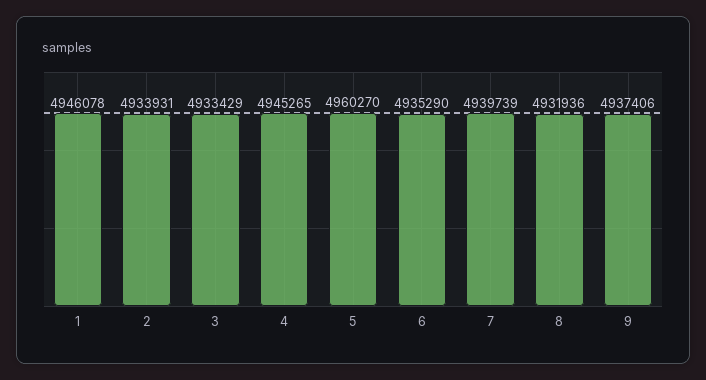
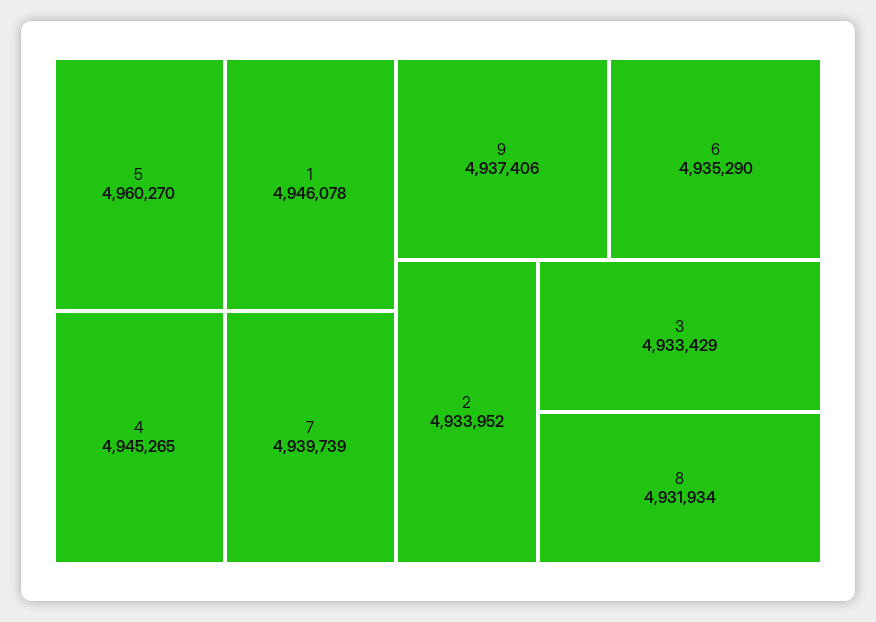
2: 4933931 -> 4933952
8: 4931936 -> 4931934

